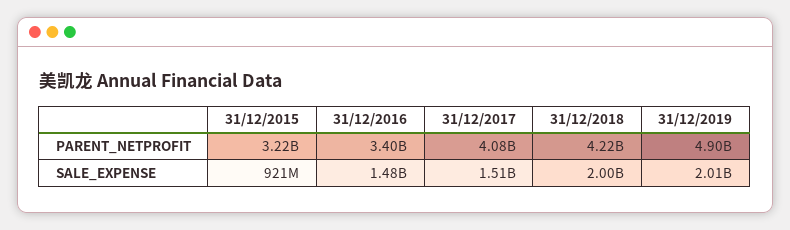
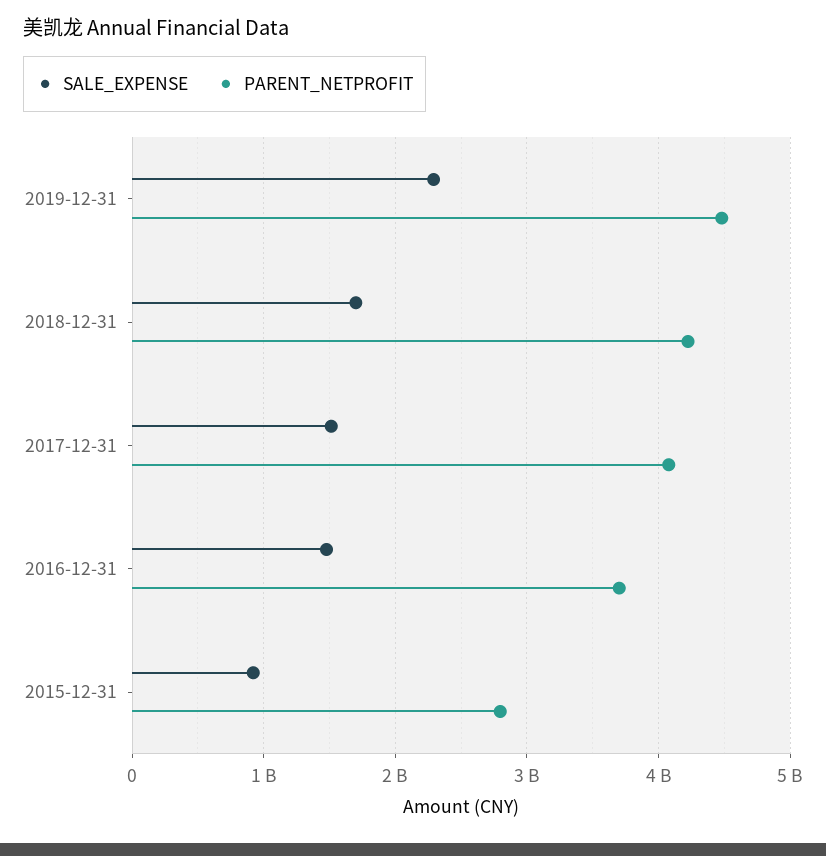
PARENT_NETPROFIT, 31/12/2015: 3220000000 -> 2800000000
PARENT_NETPROFIT, 31/12/2016: 3400000000 -> 3700000000
PARENT_NETPROFIT, 31/12/2019: 4900000000 -> 4500000000
SALE_EXPENSE, 31/12/2018: 2000000000 -> 1700000000
SALE_EXPENSE, 31/12/2019: 2010000000 -> 2300000000

